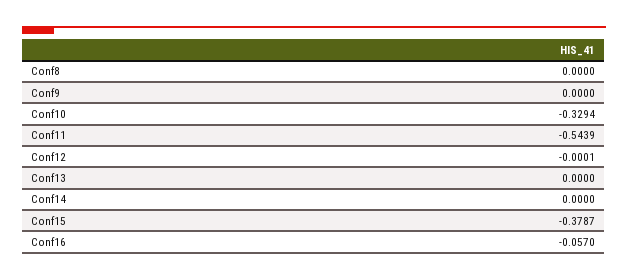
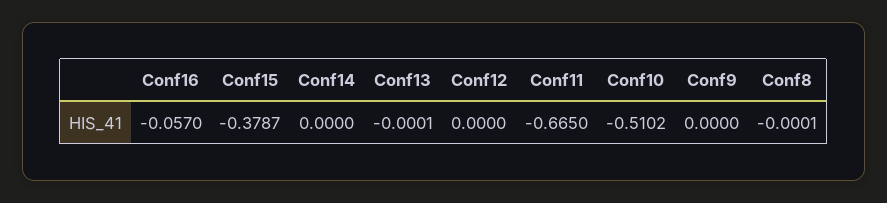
Conf8: 0 -> -0.0001
Conf10: -0.3294 -> -0.5102
Conf11: -0.5439 -> -0.665
Conf12: -0.0001 -> 0
Conf13: 0 -> -0.0001

